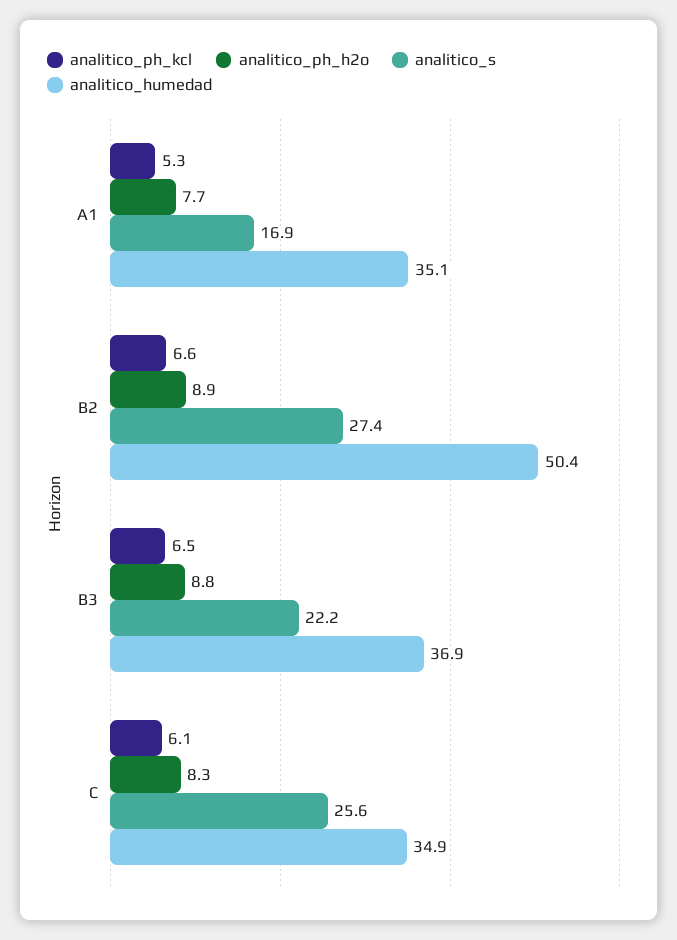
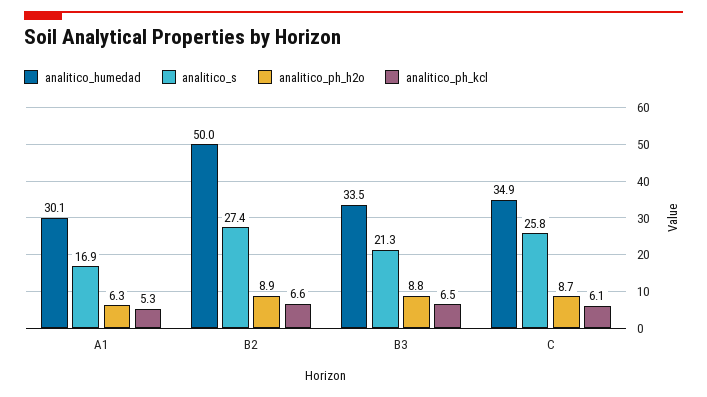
analitico_ph_h2o, A1: 7.7 -> 6.3
analitico_humedad, A1: 35.1 -> 30.1
analitico_humedad, B2: 50.4 -> 50
analitico_s, B3: 22.2 -> 21.3
analitico_humedad, B3: 36.9 -> 33.5
analitico_ph_h2o, C: 8.3 -> 8.7
analitico_s, C: 25.6 -> 25.8

